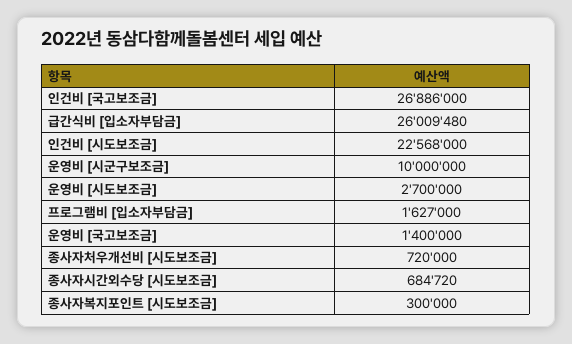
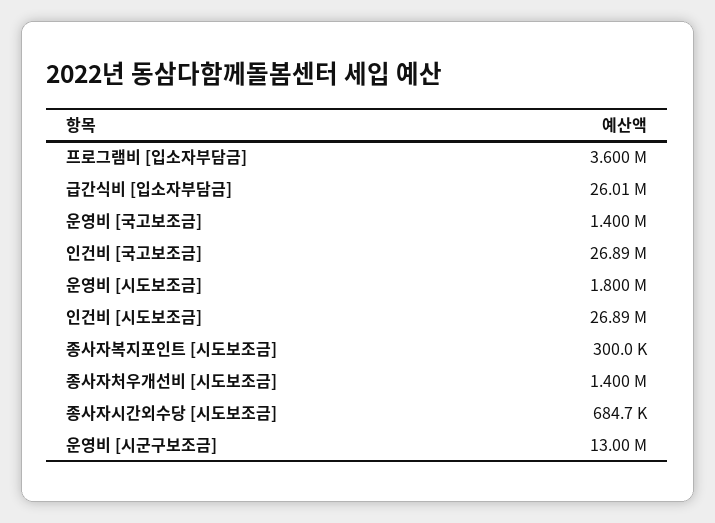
인건비 [시도보조금]: 22568000 -> 26890000
운영비 [시군구보조금]: 10000000 -> 13000000
운영비 [시도보조금]: 2700000 -> 1800000
프로그램비 [입소자부담금]: 1627000 -> 3600000
종사자처우개선비 [시도보조금]: 720000 -> 1400000

